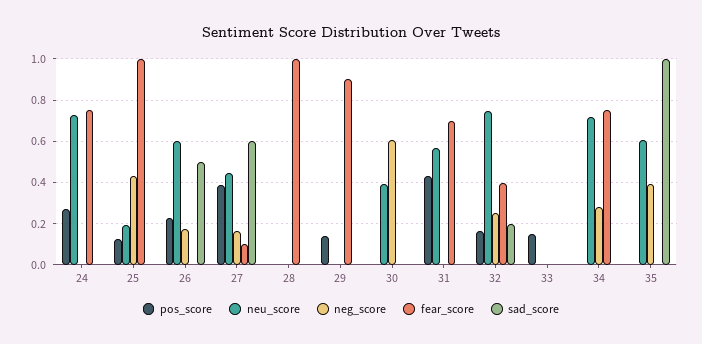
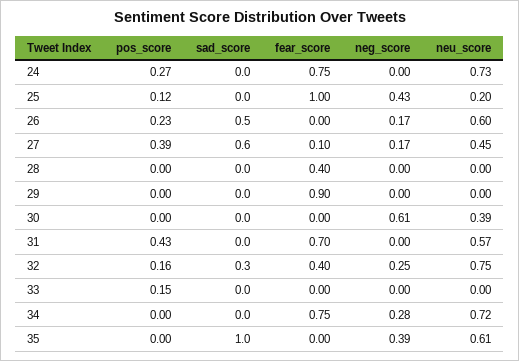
fear_score, 28: 1 -> 0.4
pos_score, 29: 0.15 -> 0
sad_score, 32: 0.2 -> 0.3

